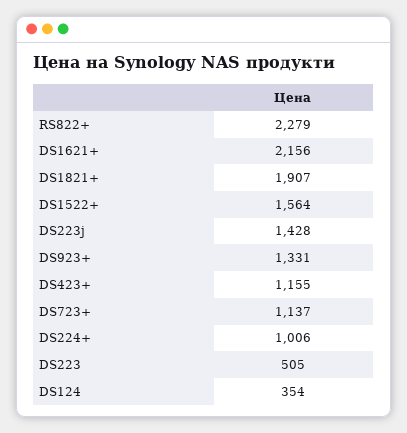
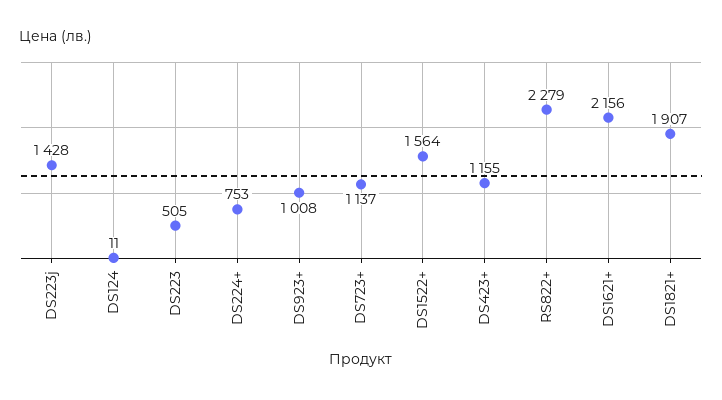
DS923+: 1331 -> 1008
DS224+: 1006 -> 753
DS124: 354 -> 11

